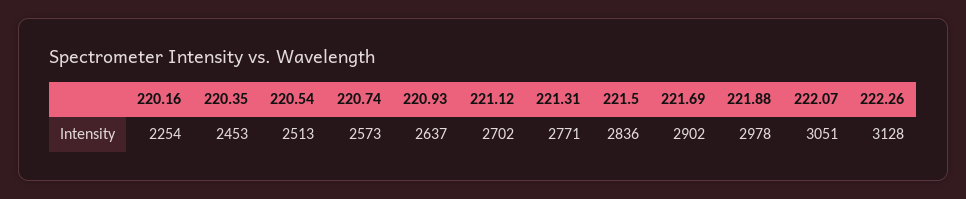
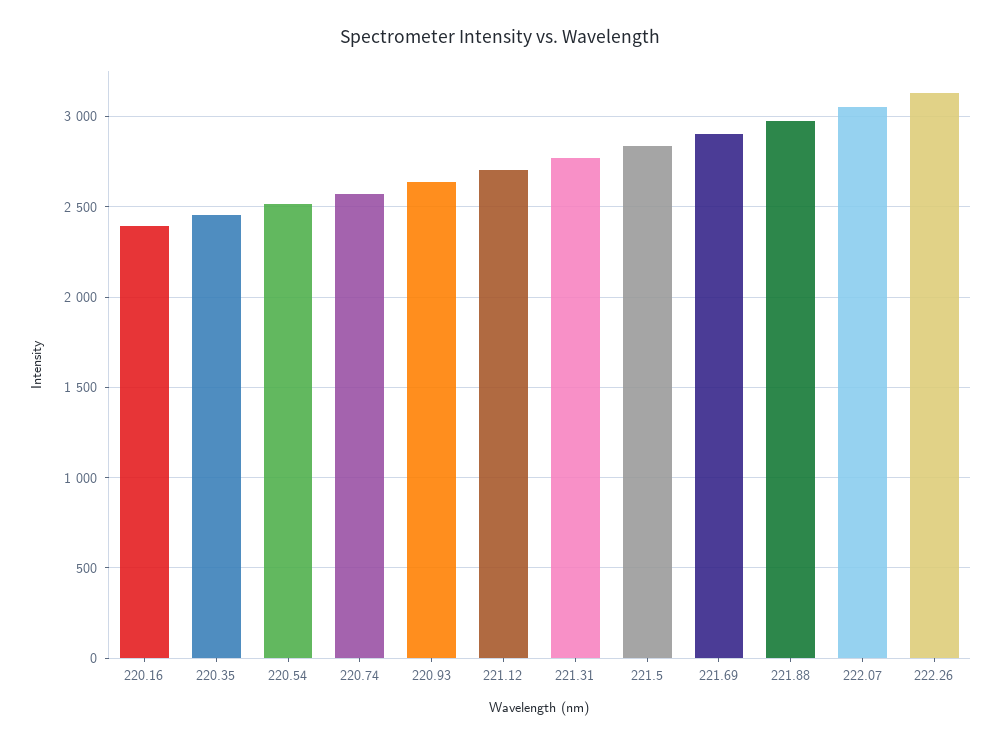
220.16: 2254 -> 2400

